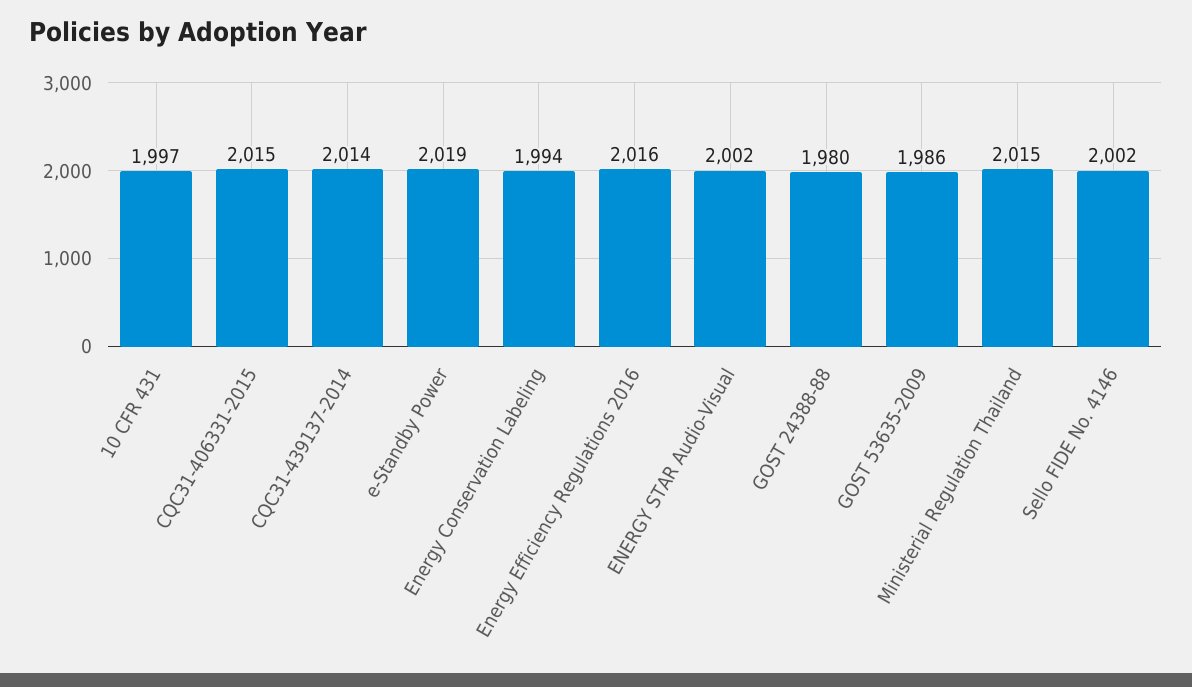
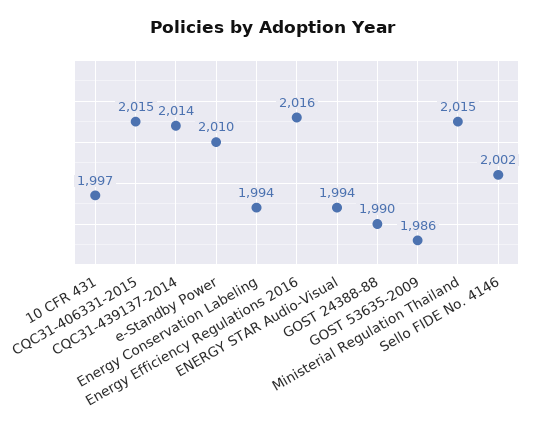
e-Standby Power: 2019 -> 2010
ENERGY STAR Audio-Visual: 2002 -> 1994
GOST 24388-88: 1980 -> 1990

